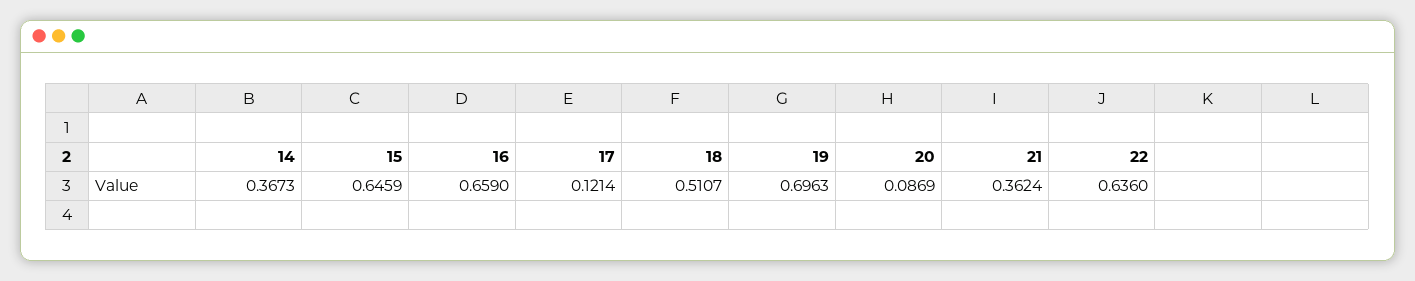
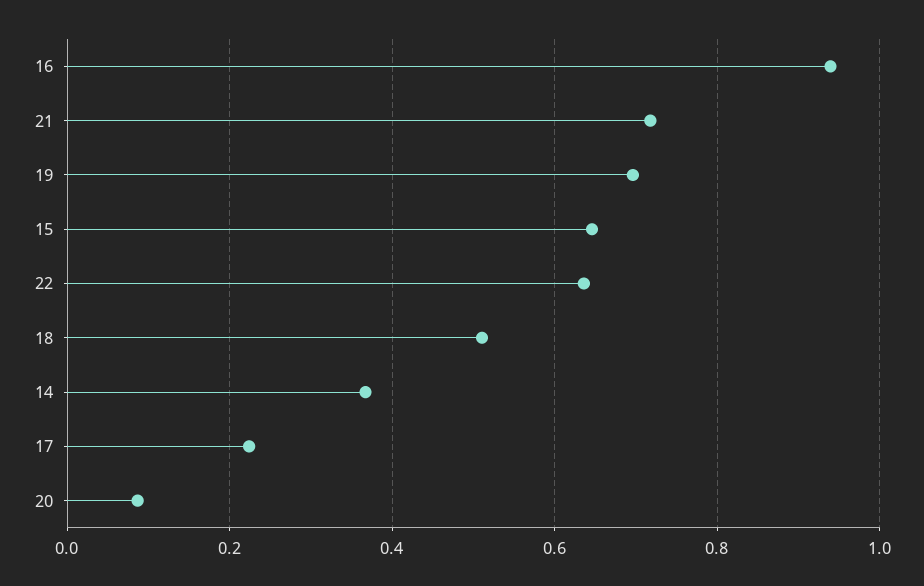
16: 0.659 -> 0.94
17: 0.1214 -> 0.22
21: 0.3624 -> 0.72

